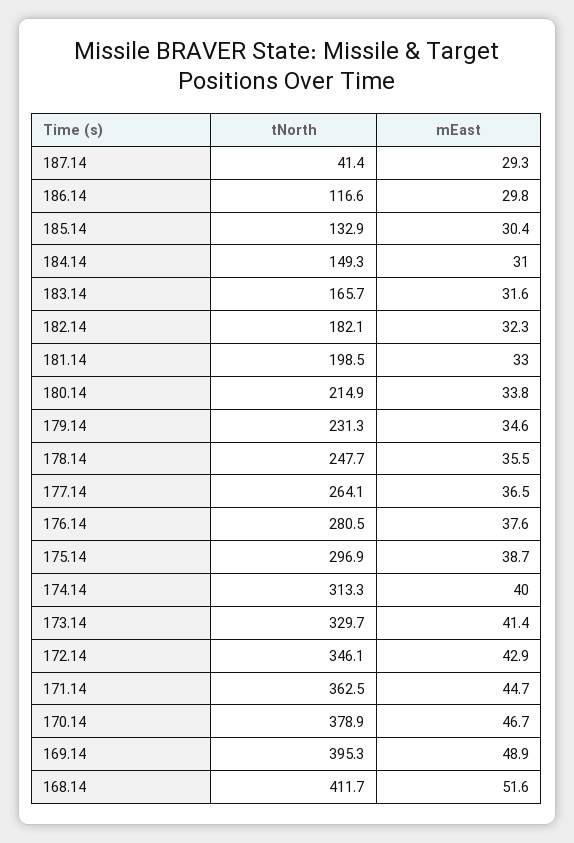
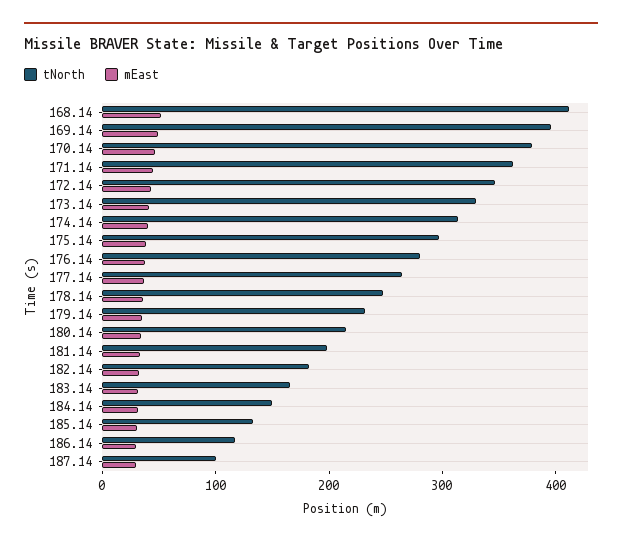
tNorth, 187.14: 41.4 -> 100

